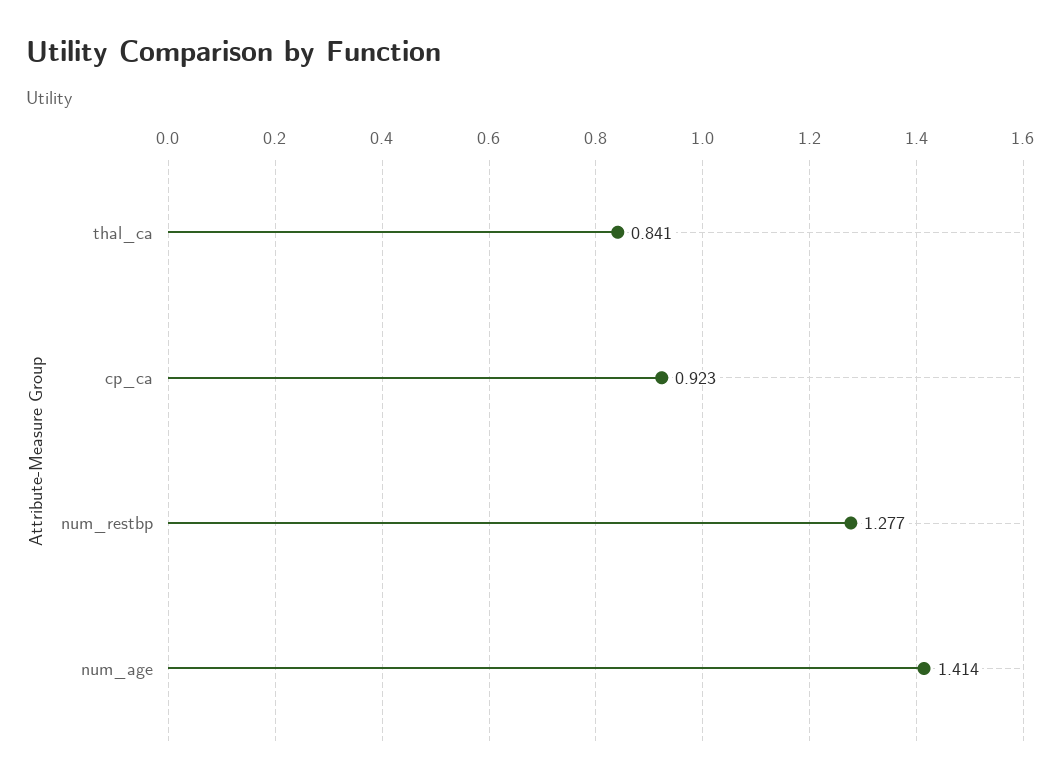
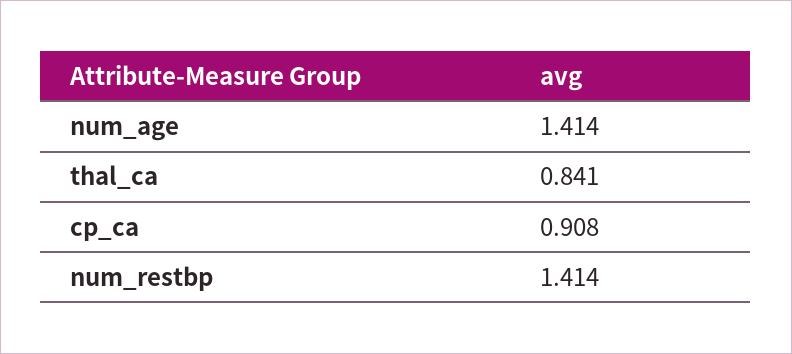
cp_ca: 0.923 -> 0.908
num_restbp: 1.277 -> 1.414

